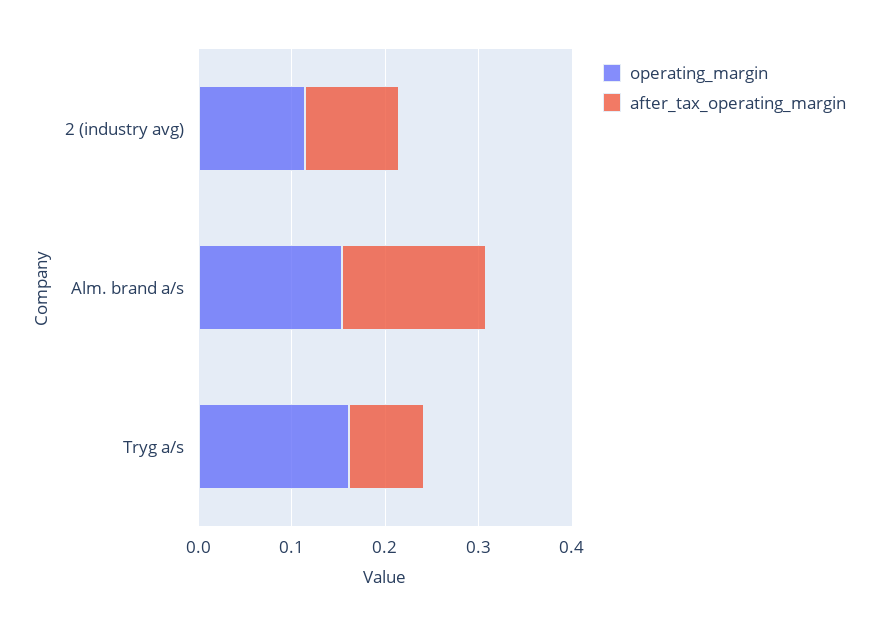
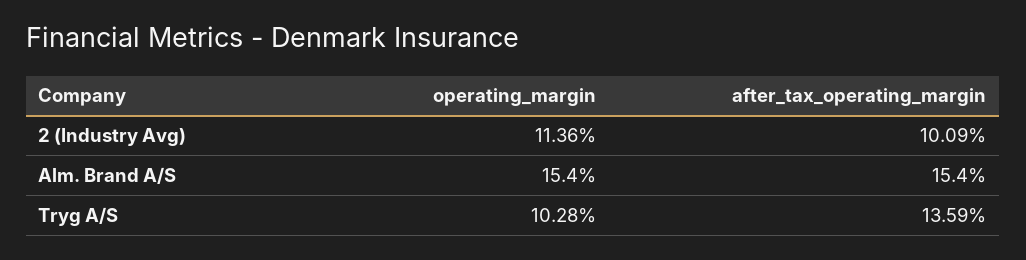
operating_margin, Tryg a/s: 0.16 -> 0.1028
after_tax_operating_margin, Tryg a/s: 0.08 -> 0.1359

